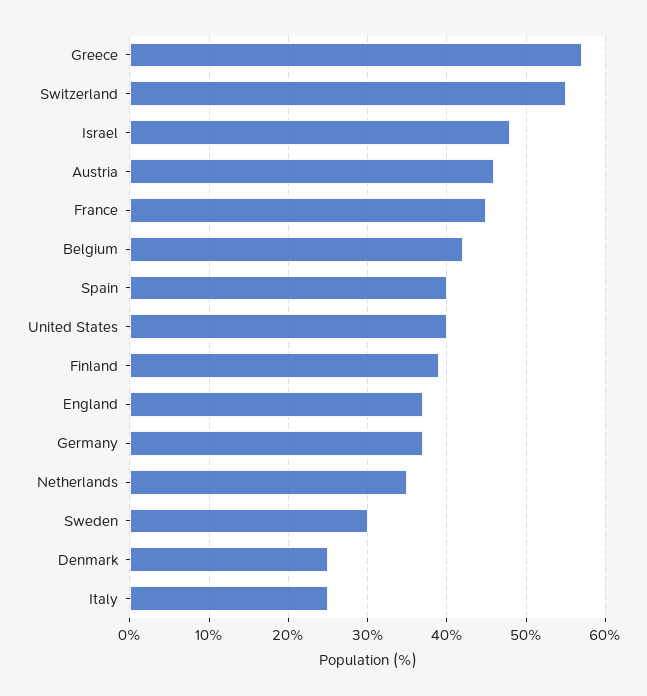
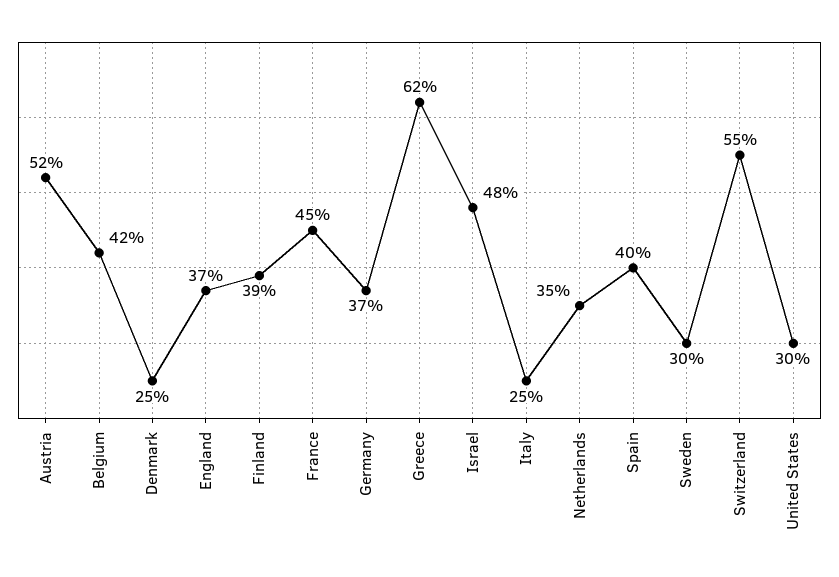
Greece: 57 -> 62
Austria: 46 -> 52
United States: 40 -> 30

